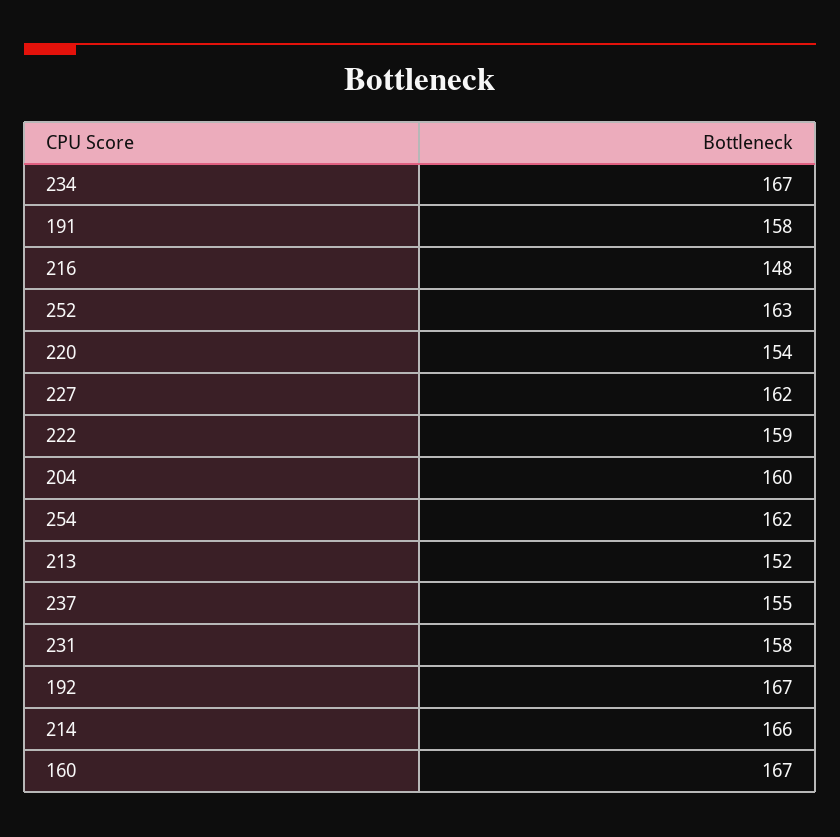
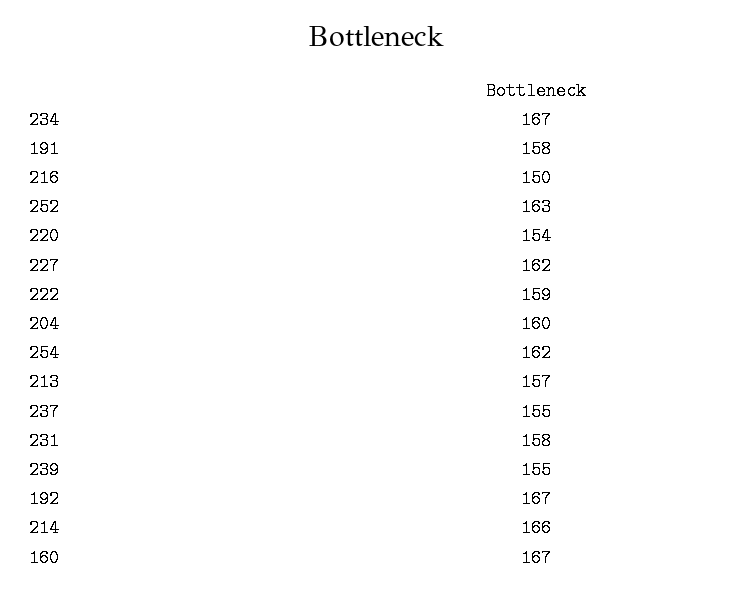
216: 148 -> 150
213: 152 -> 157
239: none -> 155

